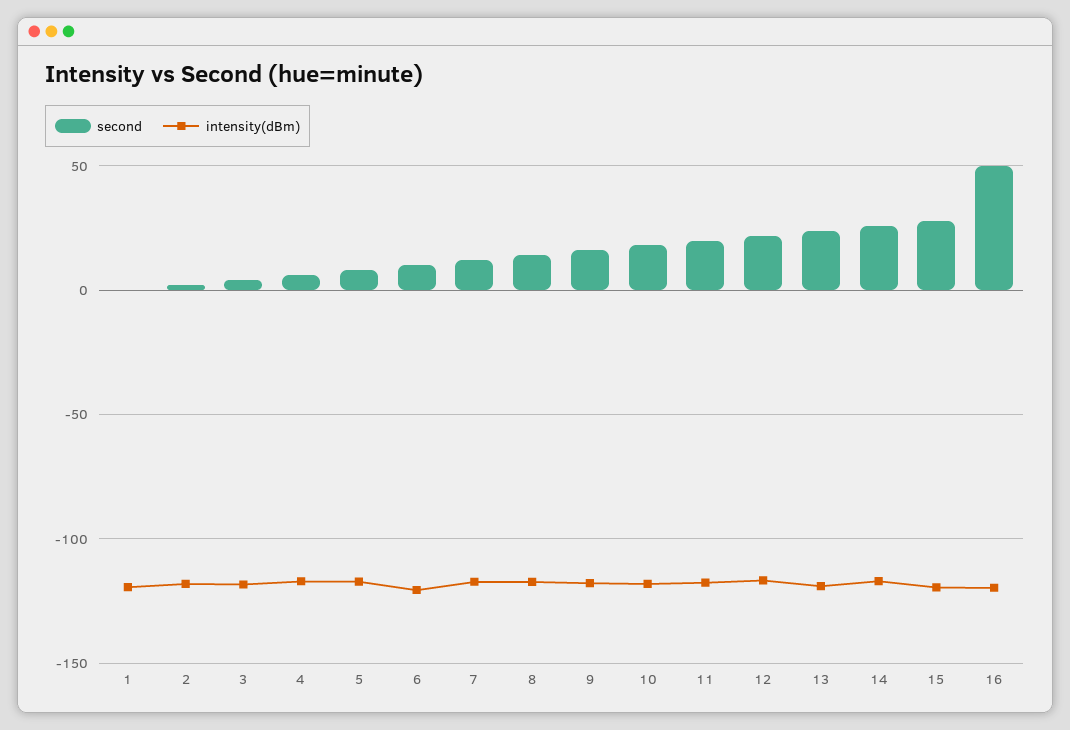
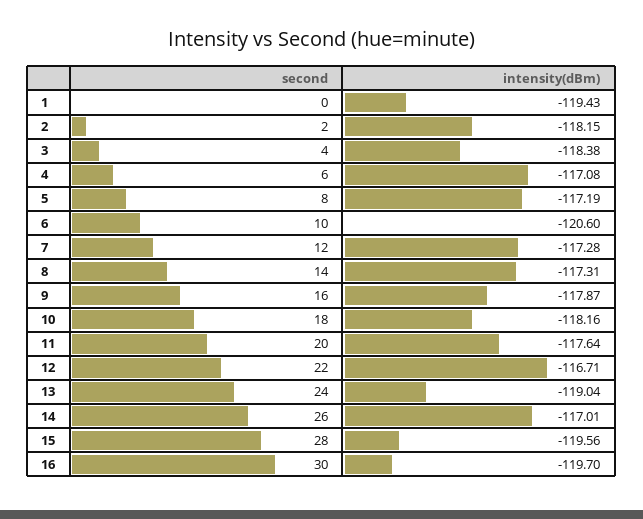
second, 16: 50 -> 30

